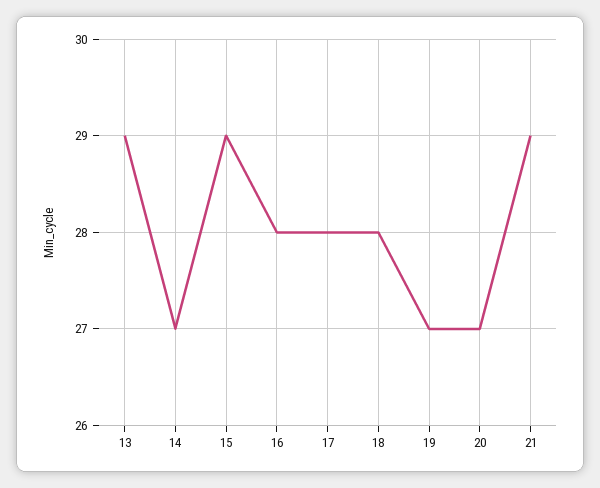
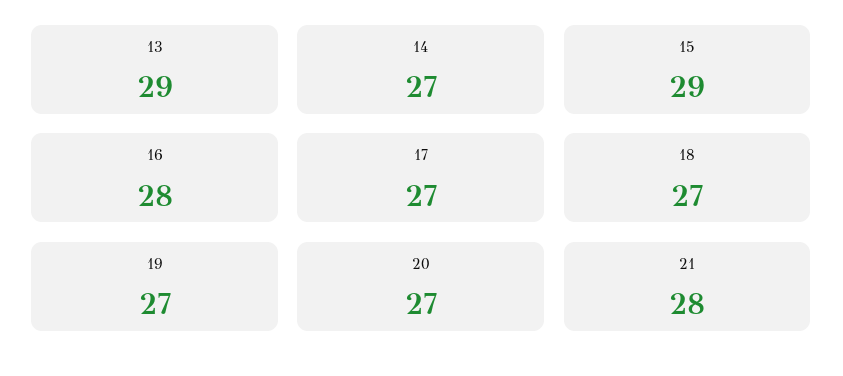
17: 28 -> 27
18: 28 -> 27
21: 29 -> 28

